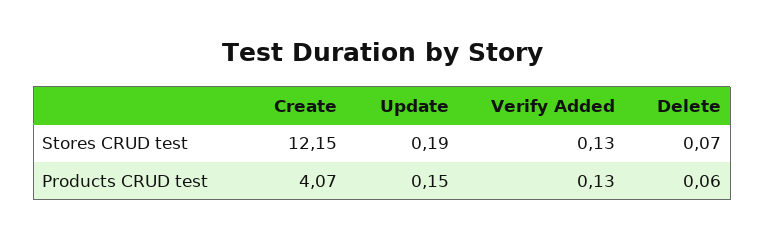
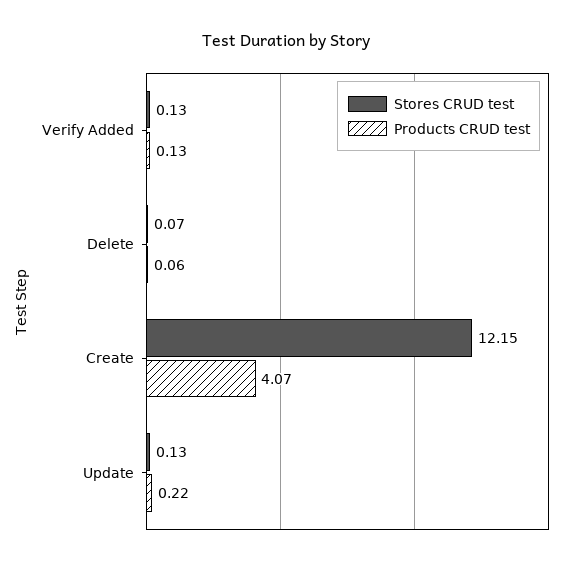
Stores CRUD test, Update: 0.19 -> 0.13
Products CRUD test, Update: 0.15 -> 0.22

